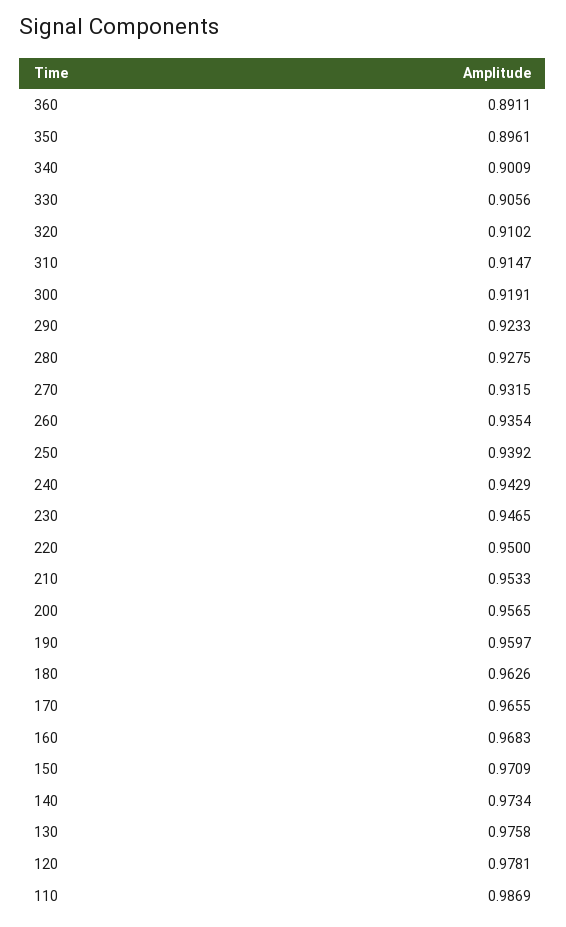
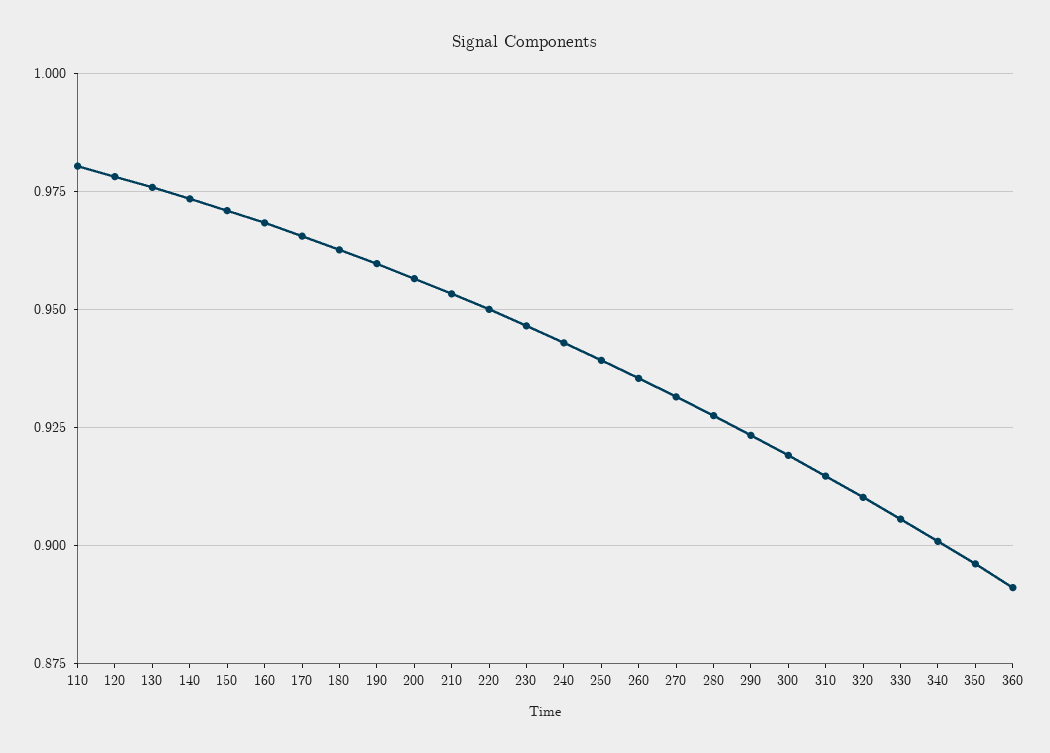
110: 0.9869 -> 0.98

